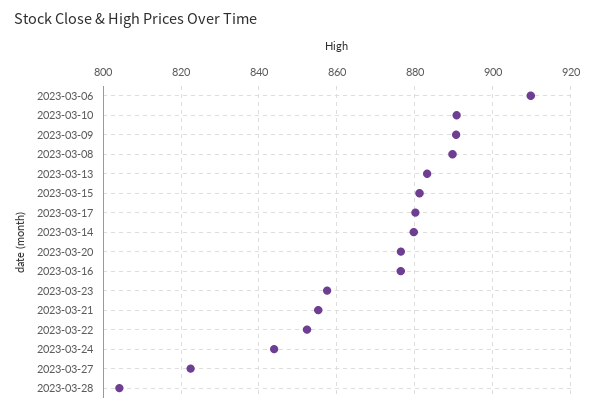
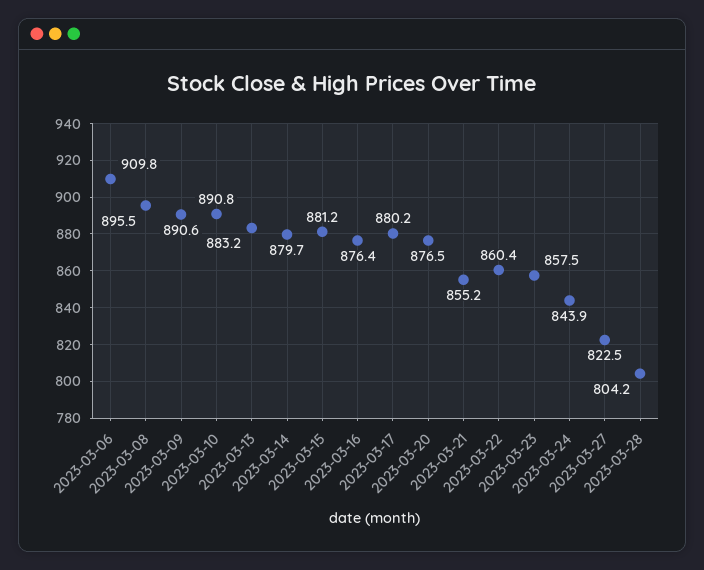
2023-03-08: 890 -> 895.5
2023-03-22: 852 -> 860.4

